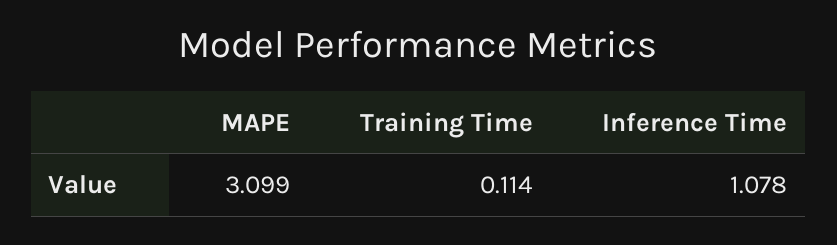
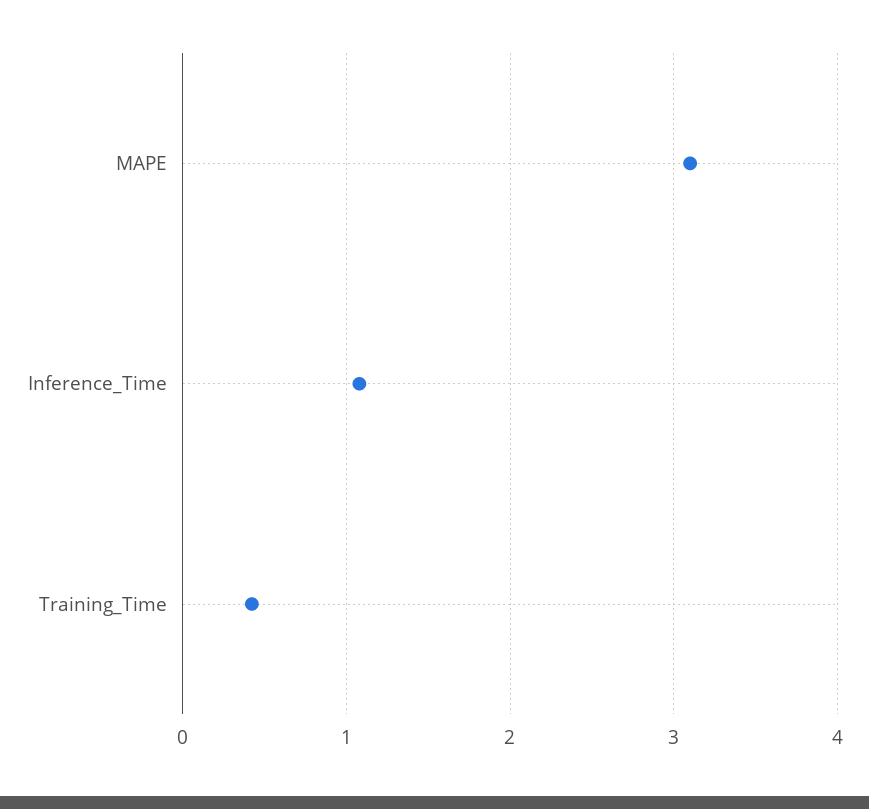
Training Time: 0.114 -> 0.4

